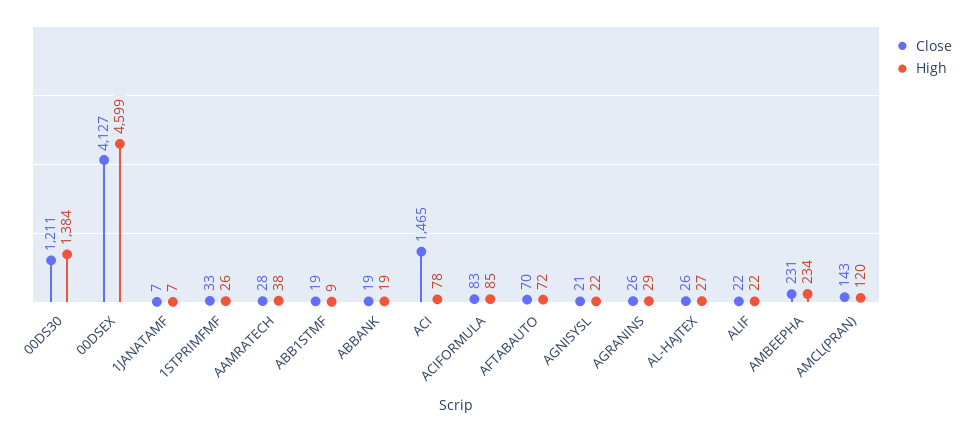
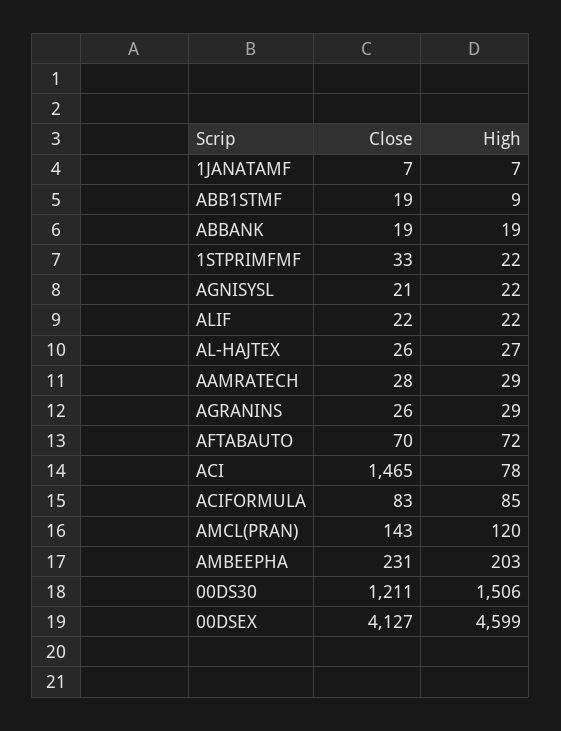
High, 00DS30: 1384 -> 1506
High, 1STPRIMFMF: 26 -> 22
High, AAMRATECH: 38 -> 29
High, AMBEEPHA: 234 -> 203

